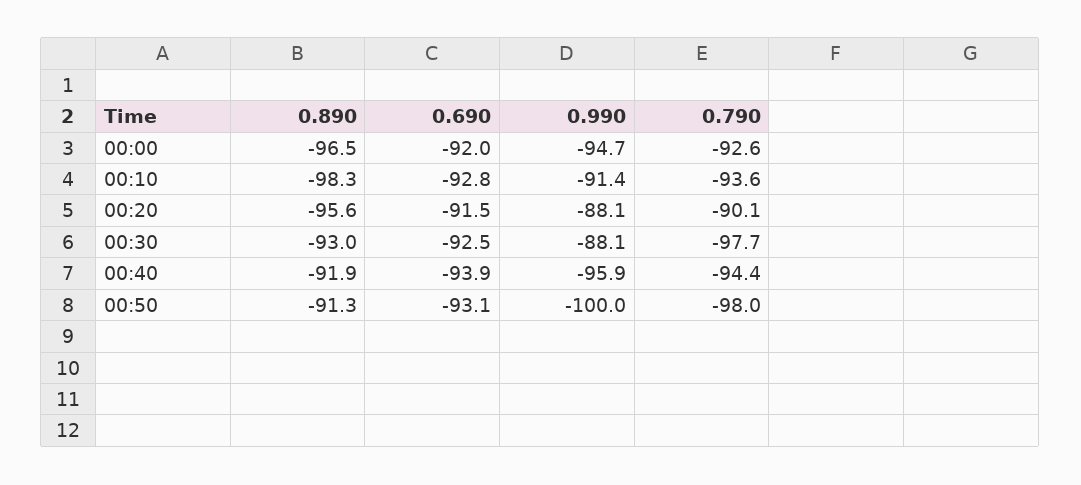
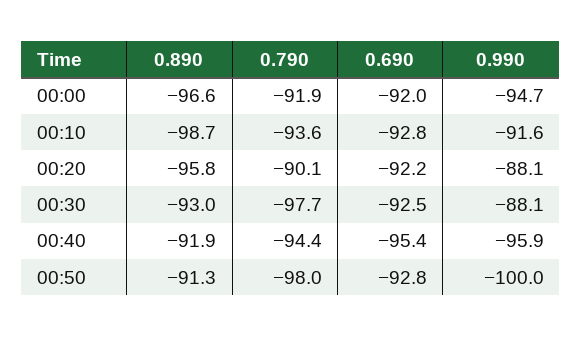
0.890, 00:00: -96.5 -> -96.6
0.790, 00:00: -92.6 -> -91.9
0.890, 00:10: -98.3 -> -98.7
0.990, 00:10: -91.4 -> -91.6
0.890, 00:20: -95.6 -> -95.8
0.690, 00:20: -91.5 -> -92.2
0.690, 00:40: -93.9 -> -95.4
0.690, 00:50: -93.1 -> -92.8

